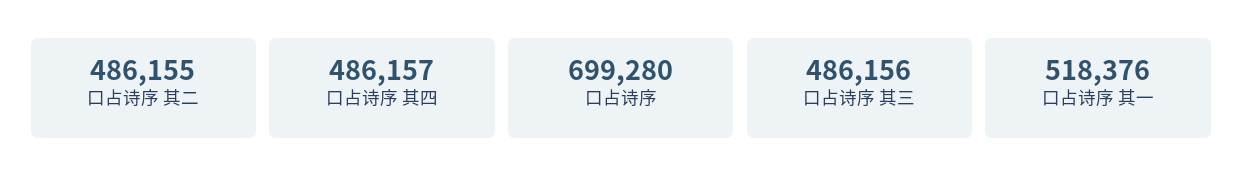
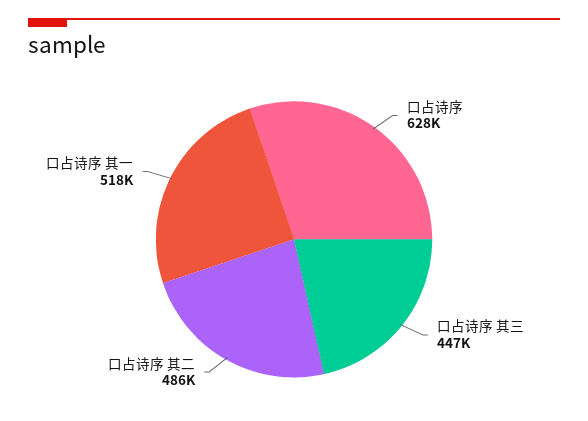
口占诗序 其四: 486157 -> none
口占诗序: 699280 -> 628000
口占诗序 其三: 486156 -> 447000

